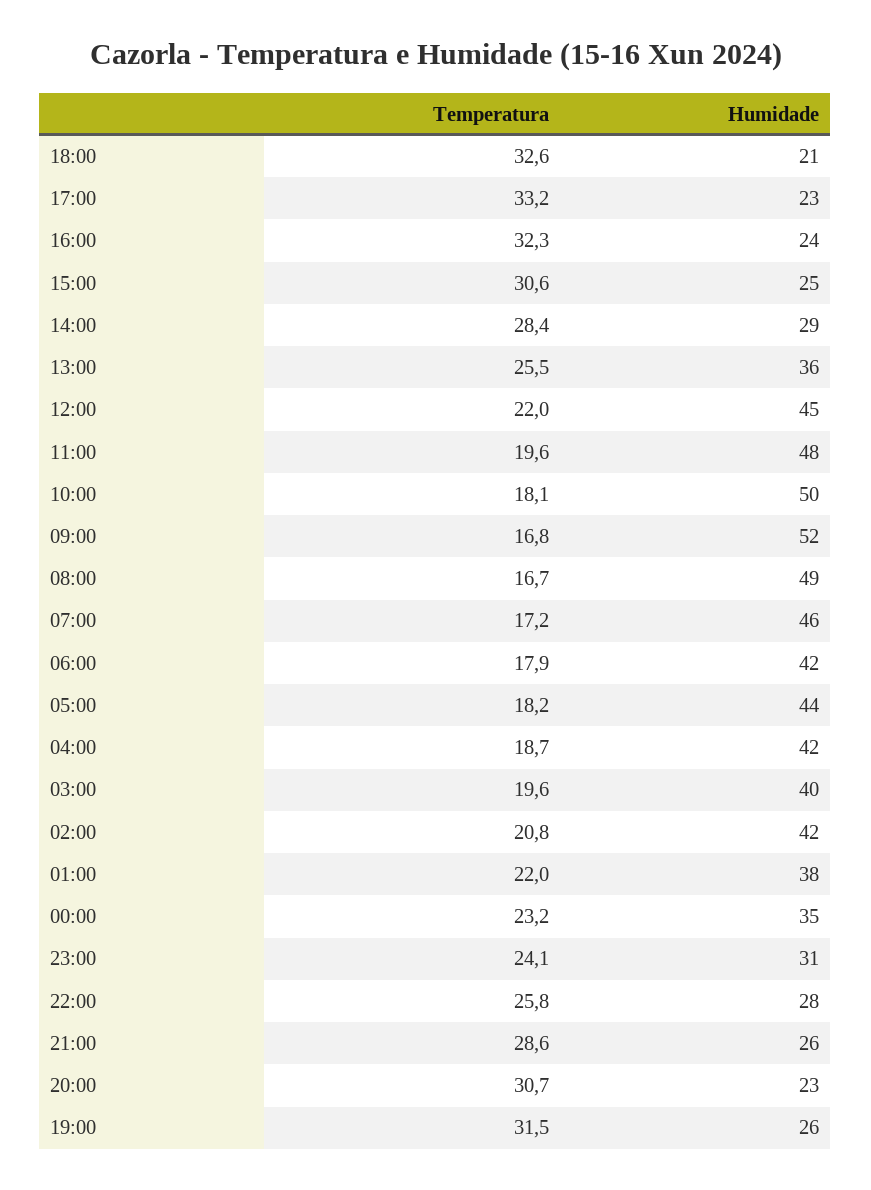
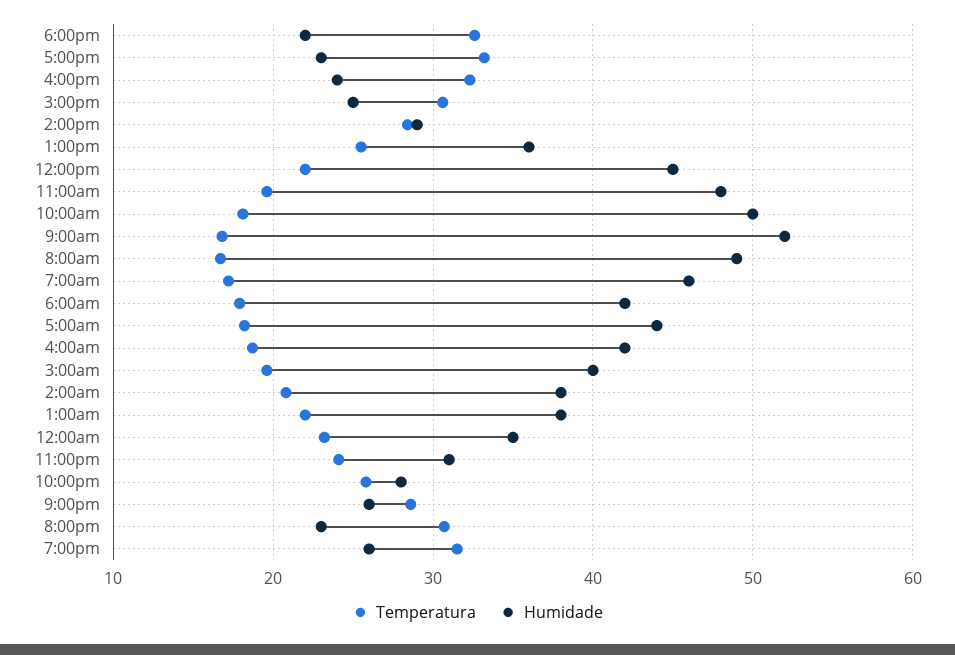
Humidade, 18:00: 21 -> 22
Humidade, 02:00: 42 -> 38

